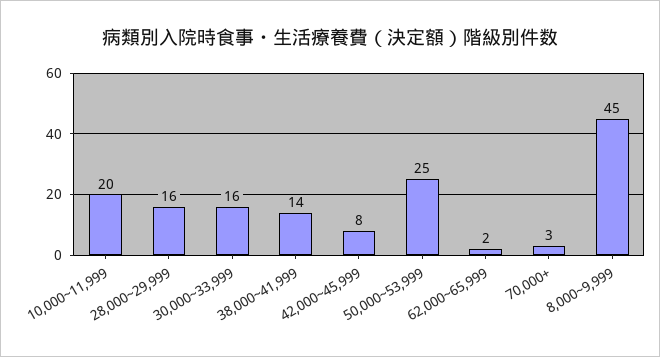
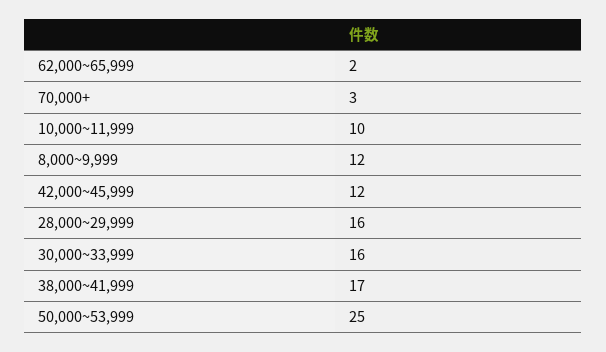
10,000~11,999: 20 -> 10
38,000~41,999: 14 -> 17
42,000~45,999: 8 -> 12
8,000~9,999: 45 -> 12

